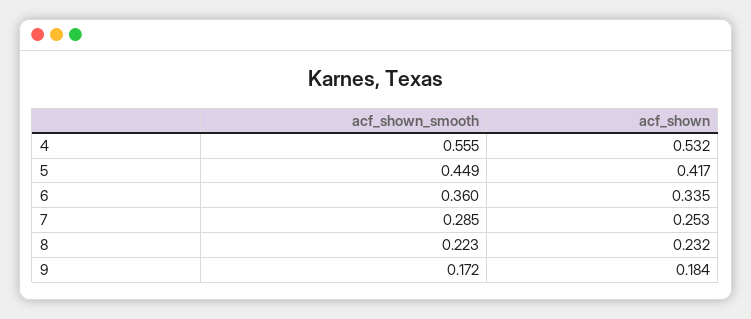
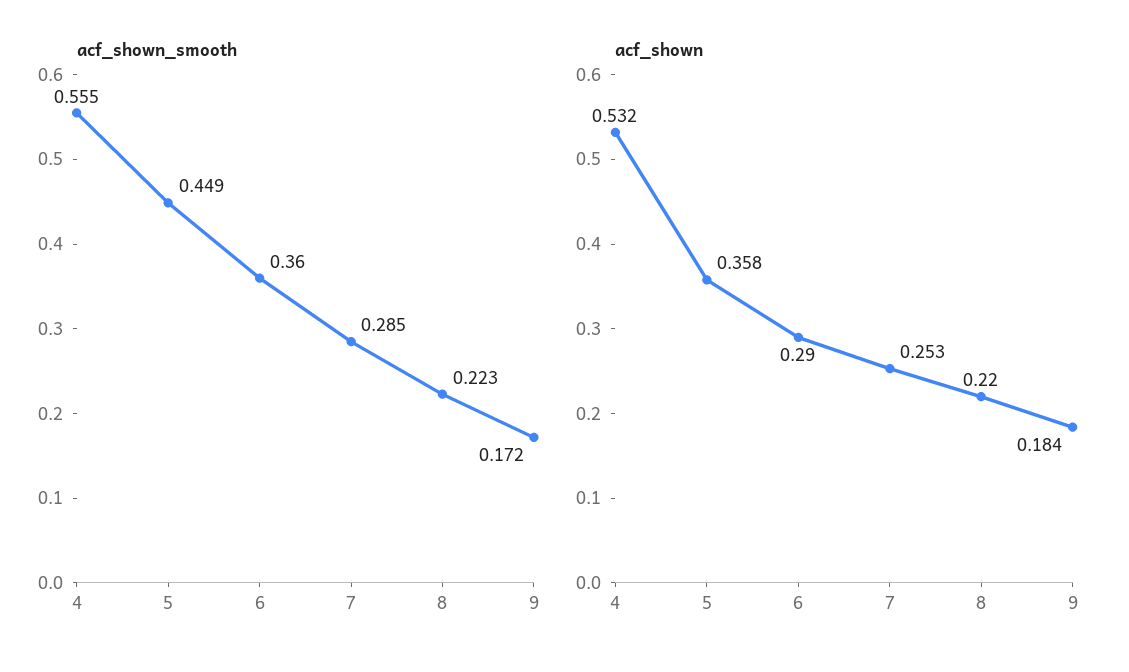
acf_shown, 5: 0.417 -> 0.358
acf_shown, 6: 0.335 -> 0.29
acf_shown, 8: 0.232 -> 0.22

